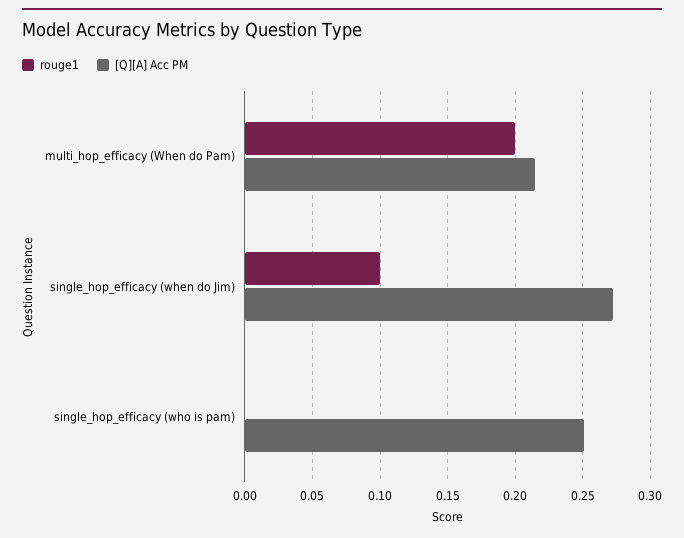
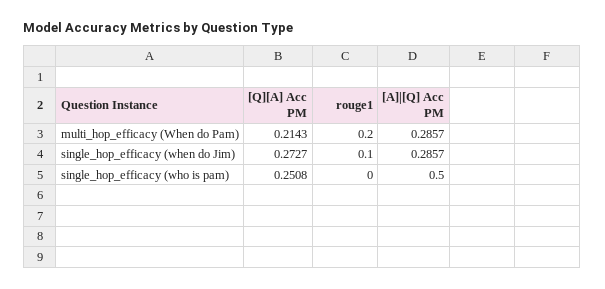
[A]|[Q] Acc PM, multi_hop_efficacy (When do Pam): none -> 0.2857
[A]|[Q] Acc PM, single_hop_efficacy (when do Jim): none -> 0.2857
[A]|[Q] Acc PM, single_hop_efficacy (who is pam): none -> 0.5

